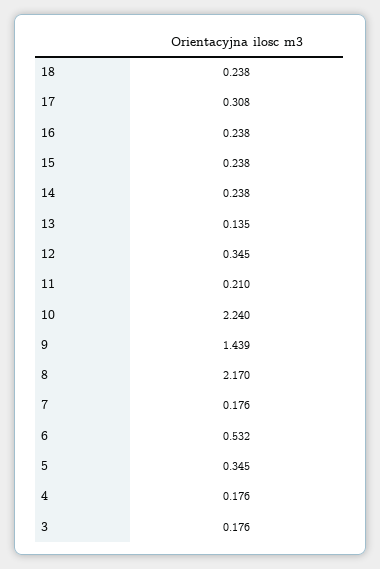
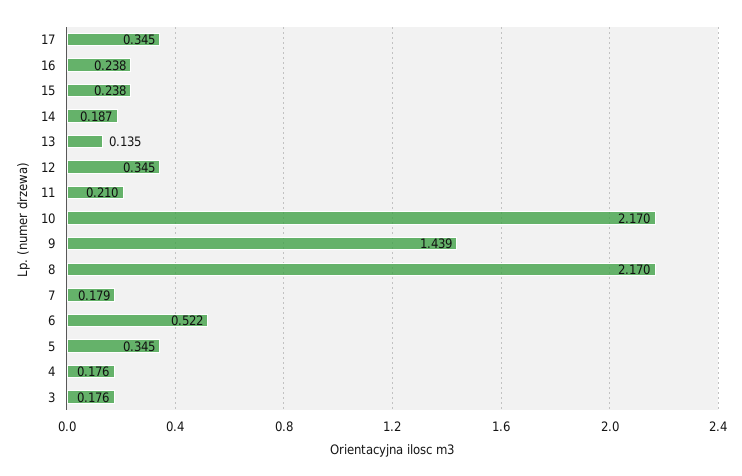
18: 0.238 -> none
17: 0.308 -> 0.345
14: 0.238 -> 0.187
10: 2.24 -> 2.17
7: 0.176 -> 0.179
6: 0.532 -> 0.522

